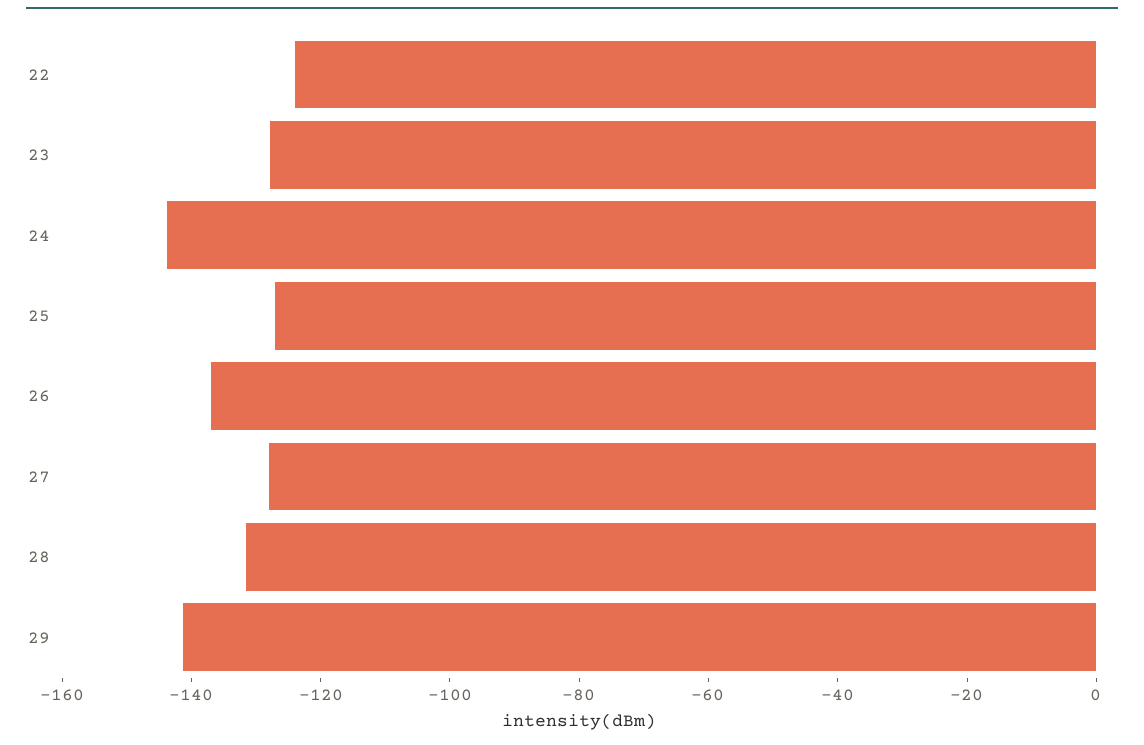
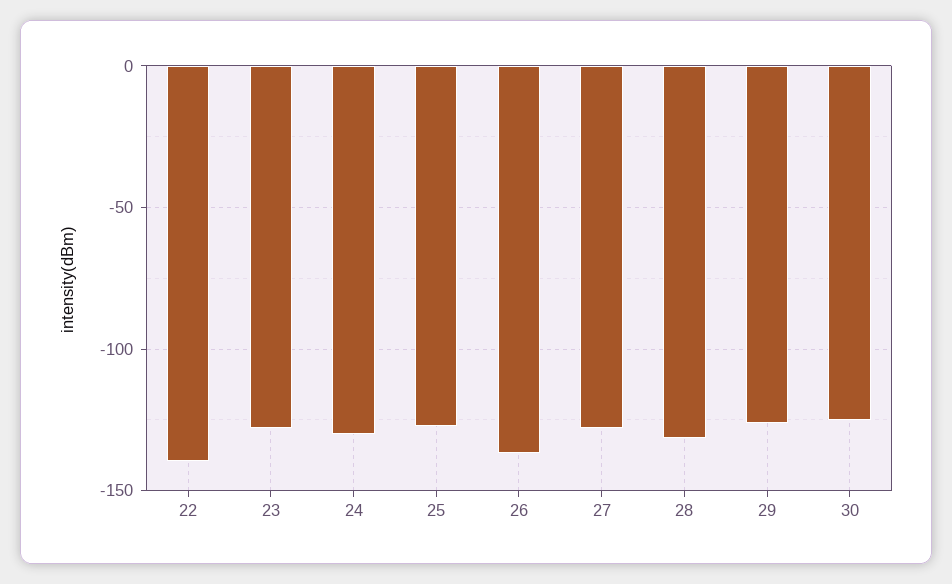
22: -125 -> -140
24: -145 -> -130
29: -140 -> -125
30: none -> -125

